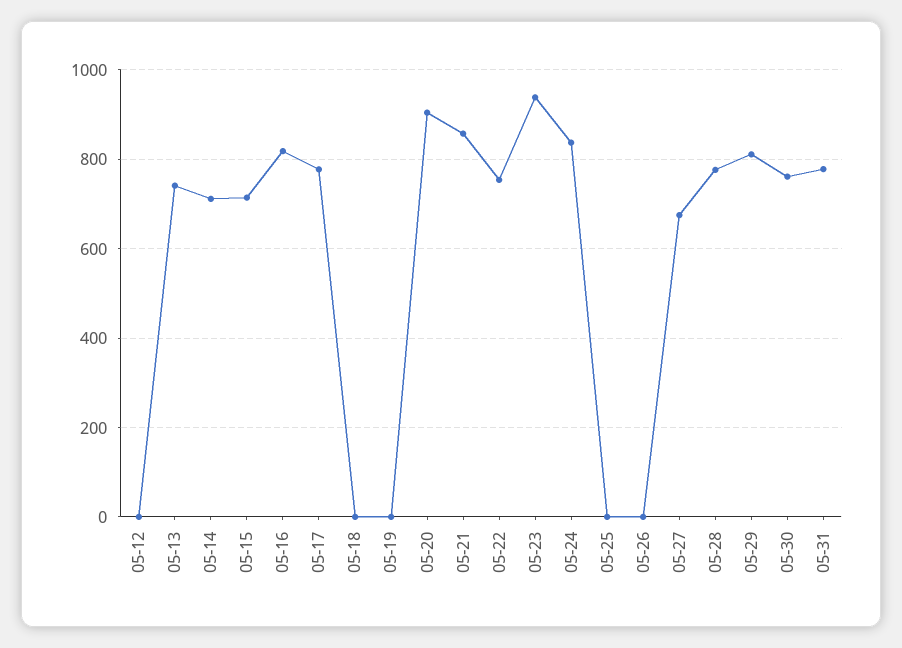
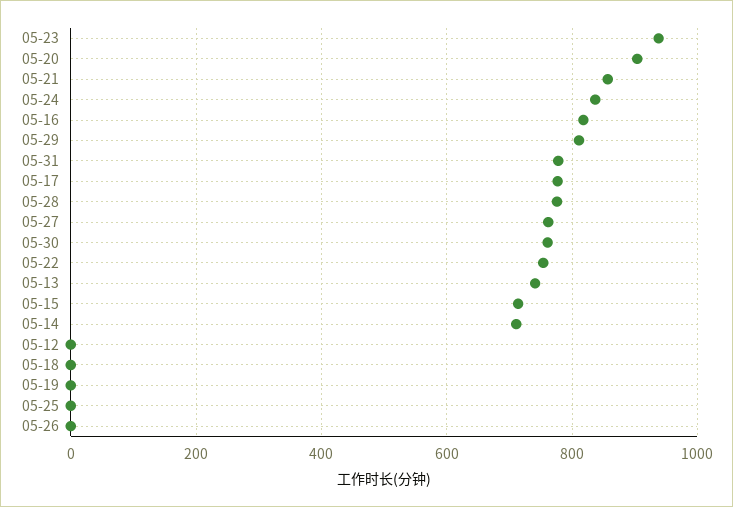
05-27: 680 -> 760

